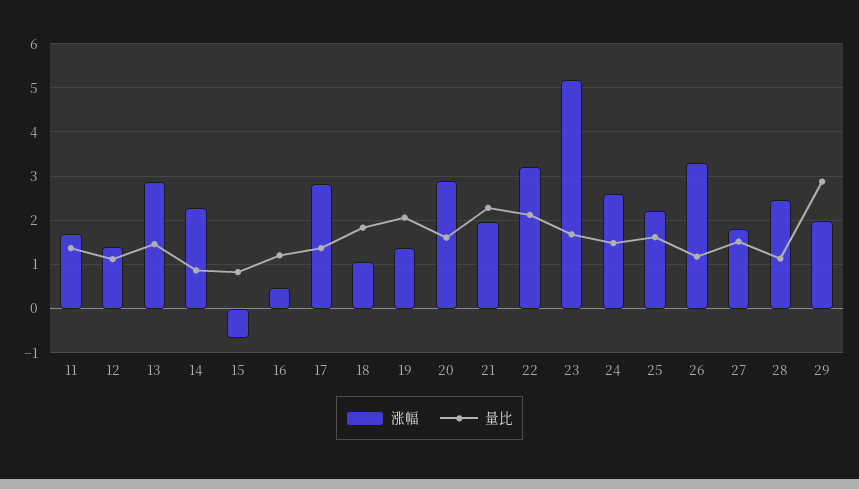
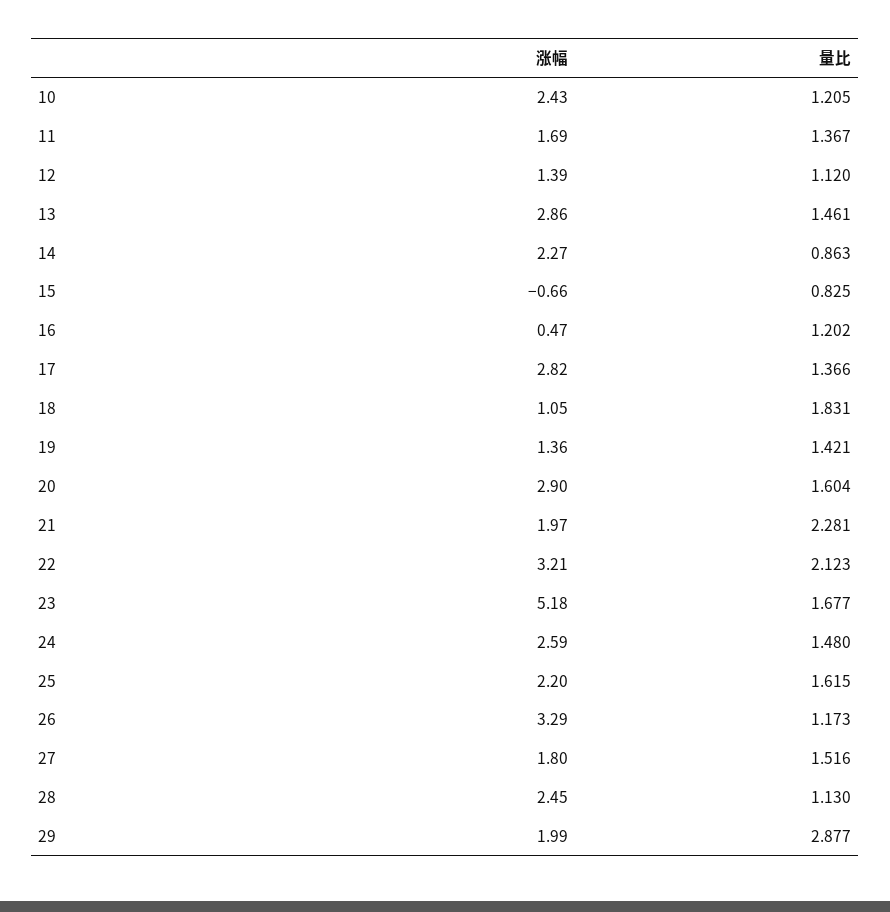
量比, 19: 2 -> 1.421
涨幅, 10: none -> 2.43
量比, 10: none -> 1.205

